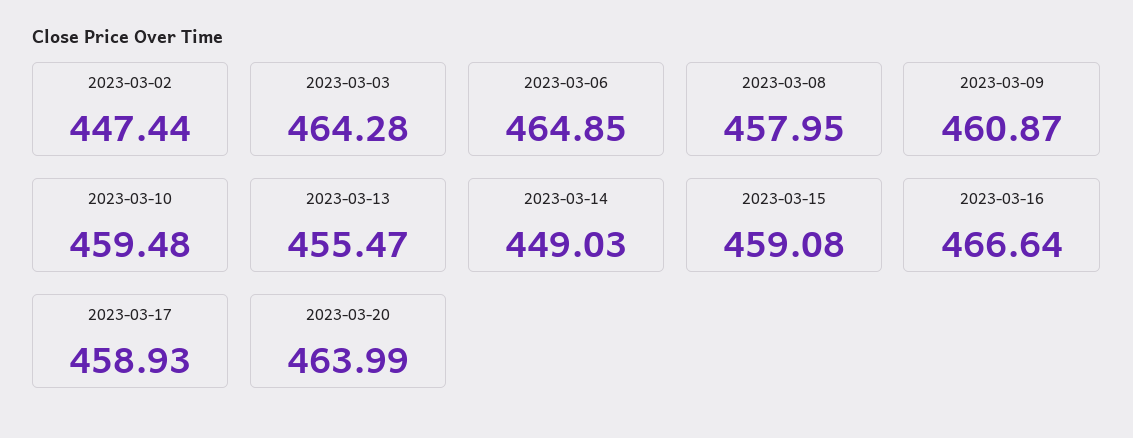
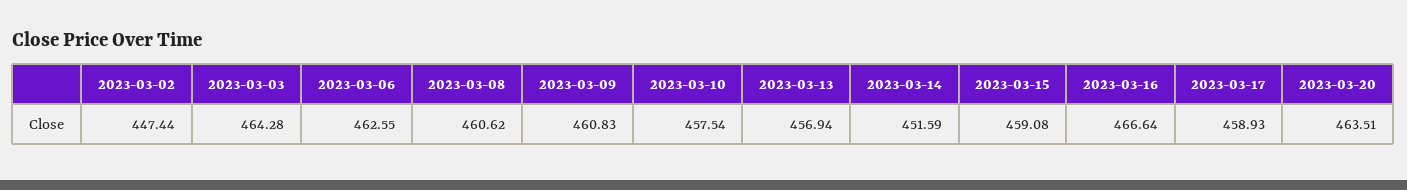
2023-03-06: 464.85 -> 462.55
2023-03-08: 457.95 -> 460.62
2023-03-09: 460.87 -> 460.83
2023-03-10: 459.48 -> 457.54
2023-03-13: 455.47 -> 456.94
2023-03-14: 449.03 -> 451.59
2023-03-20: 463.99 -> 463.51

